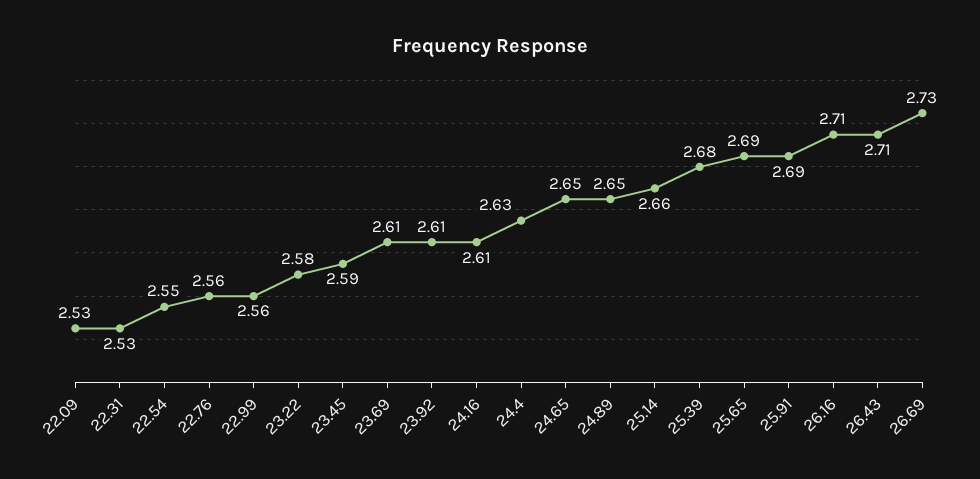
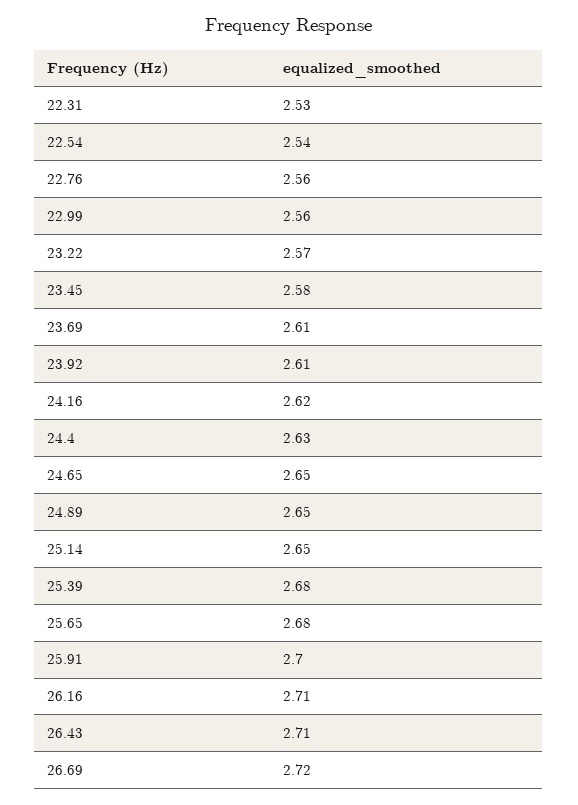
22.09: 2.53 -> none
22.54: 2.55 -> 2.54
23.22: 2.58 -> 2.57
23.45: 2.59 -> 2.58
24.16: 2.61 -> 2.62
25.14: 2.66 -> 2.65
25.65: 2.69 -> 2.68
25.91: 2.69 -> 2.7
26.69: 2.73 -> 2.72

